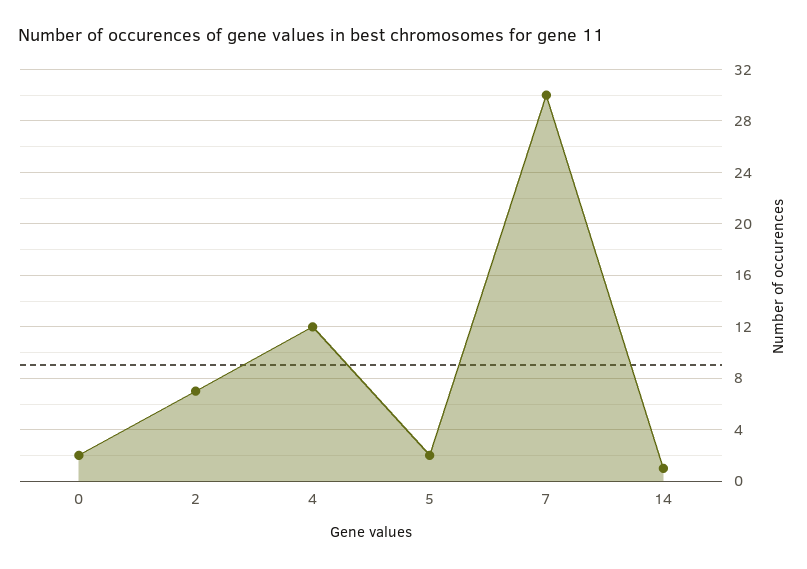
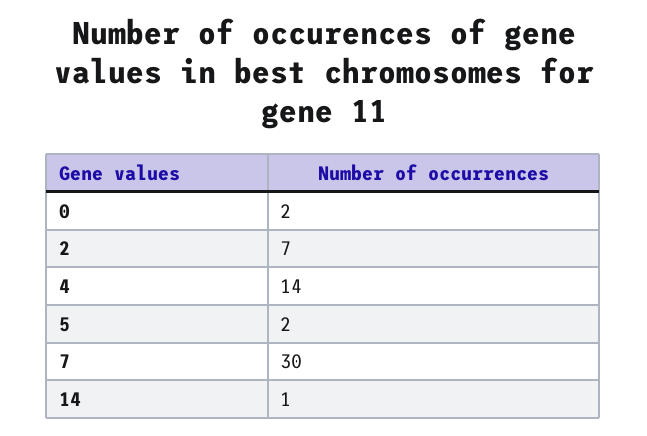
4: 12 -> 14

